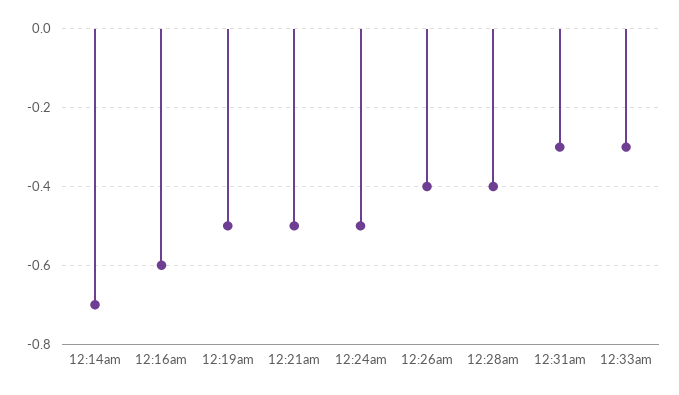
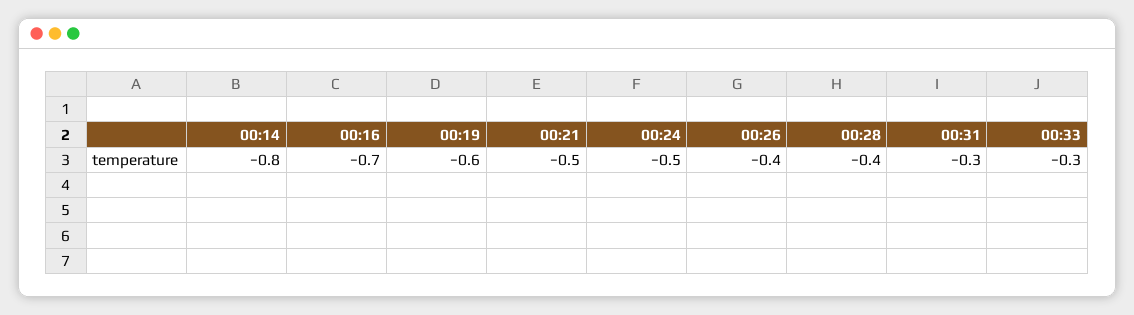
12:14am: -0.7 -> -0.8
12:16am: -0.6 -> -0.7
12:19am: -0.5 -> -0.6

